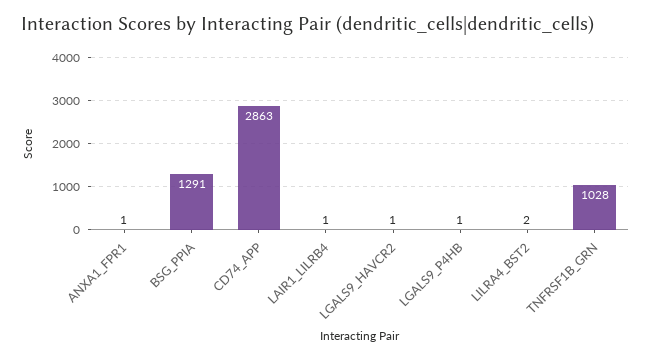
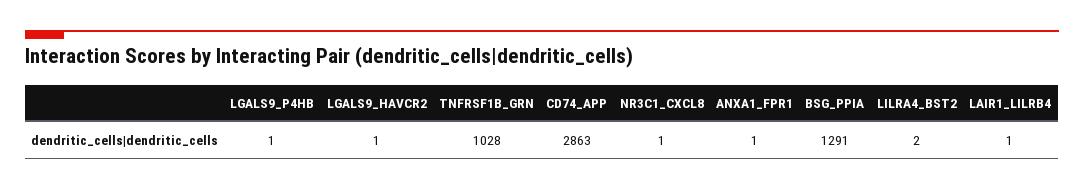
NR3C1_CXCL8: none -> 1

